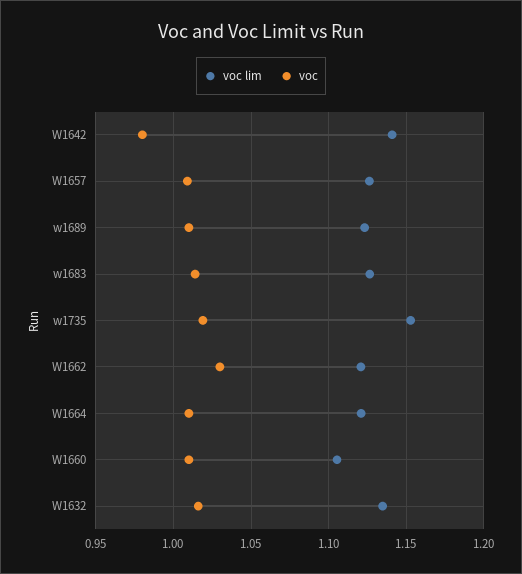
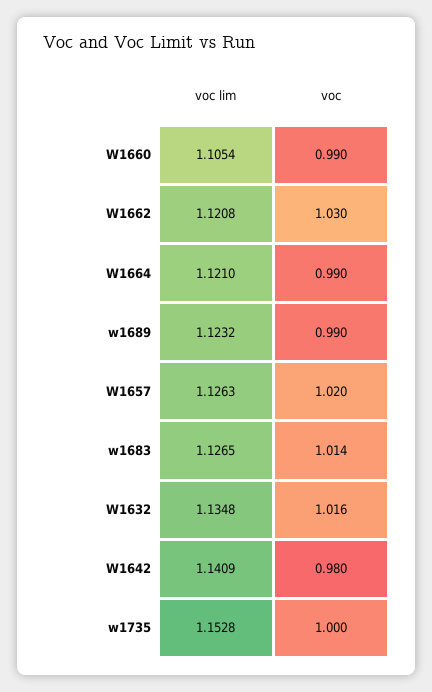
voc, W1657: 1.01 -> 1.02
voc, w1689: 1.01 -> 0.99
voc, w1735: 1.02 -> 1
voc, W1664: 1.01 -> 0.99
voc, W1660: 1.01 -> 0.99

